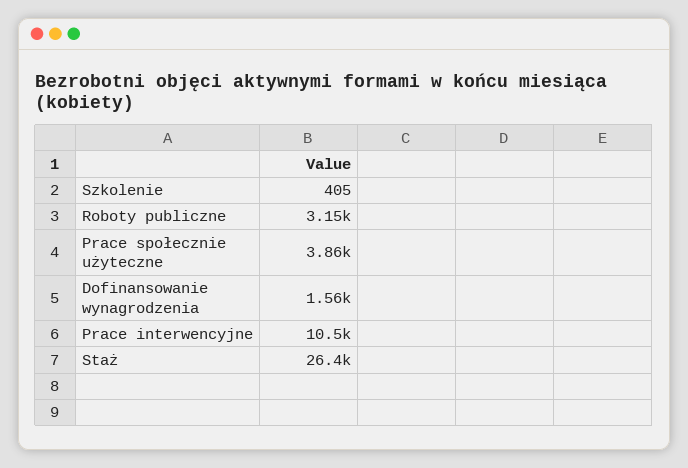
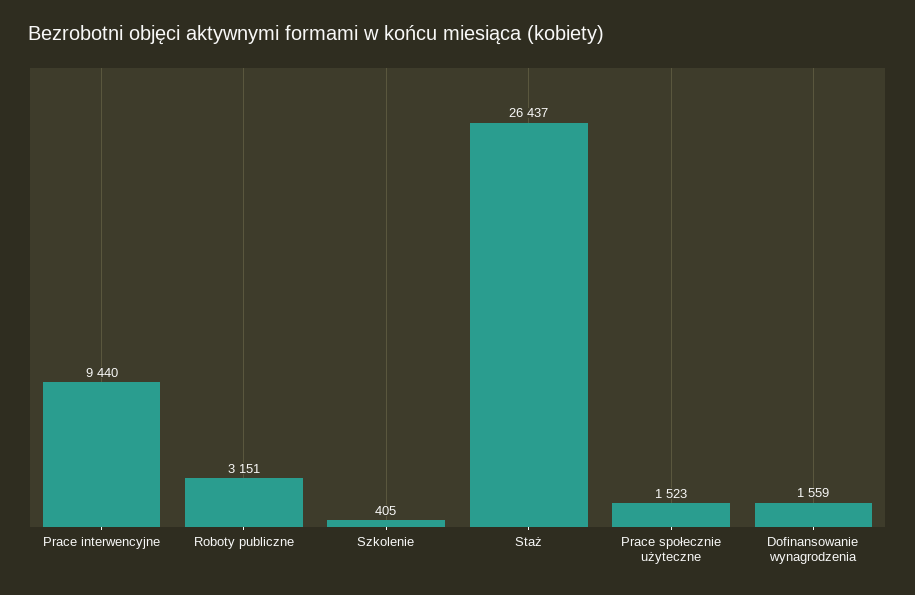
Prace społecznie użyteczne: 3860 -> 1523
Prace interwencyjne: 10500 -> 9440

